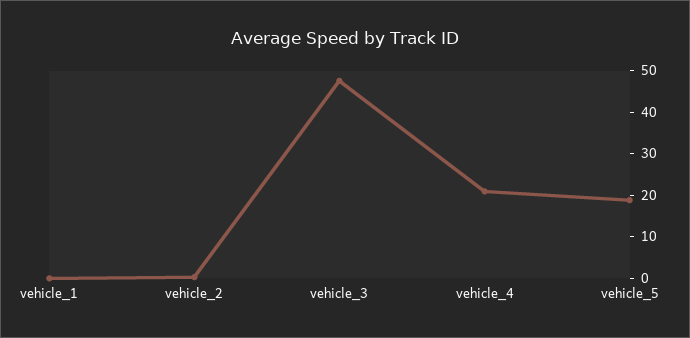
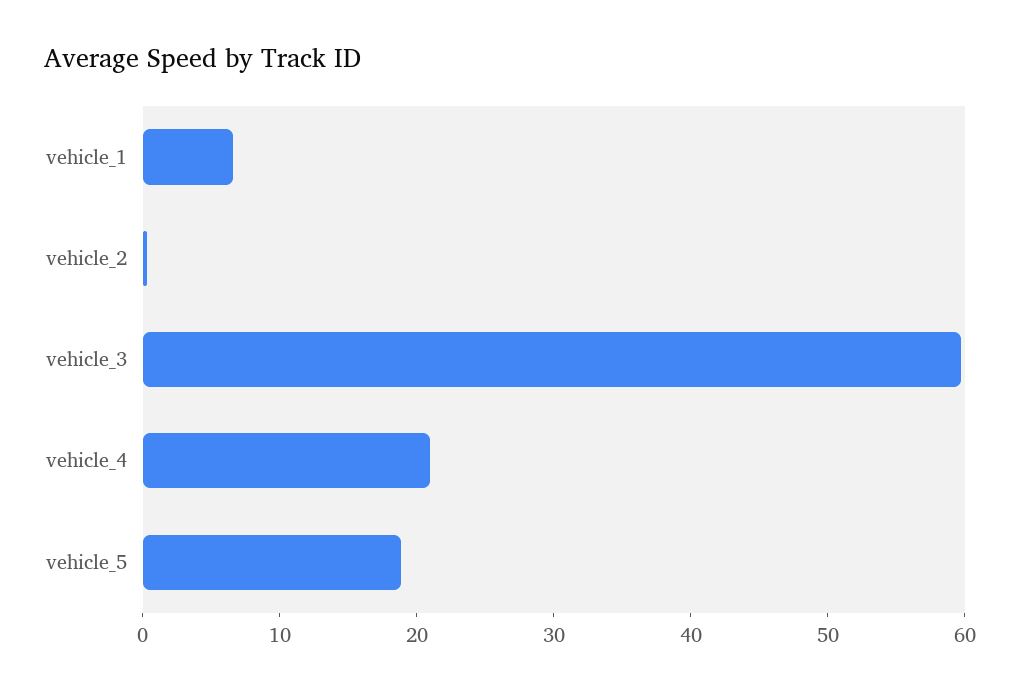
vehicle_1: 0 -> 6
vehicle_3: 48 -> 60

